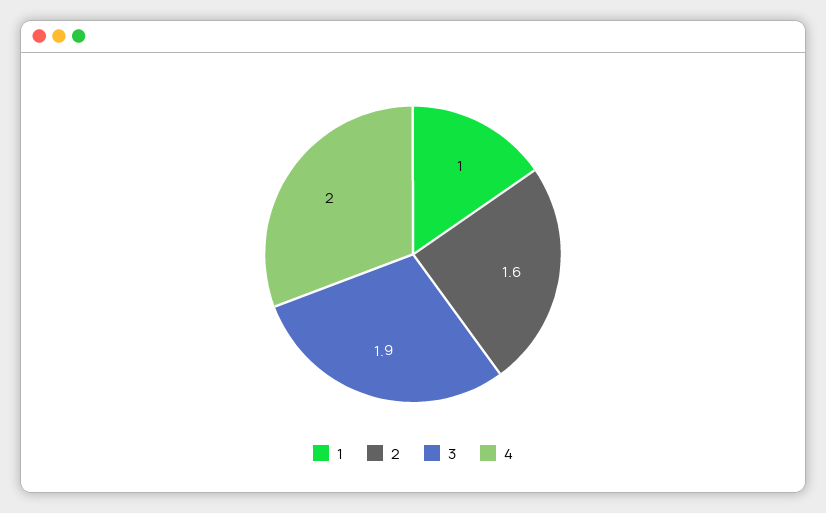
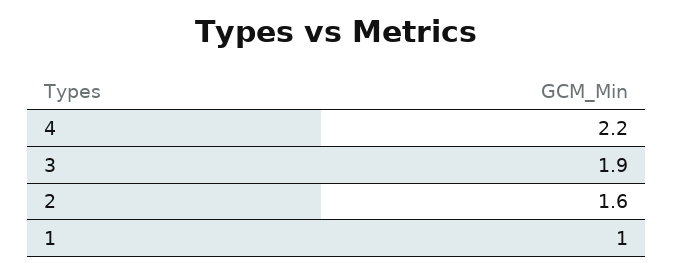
4: 2 -> 2.2

